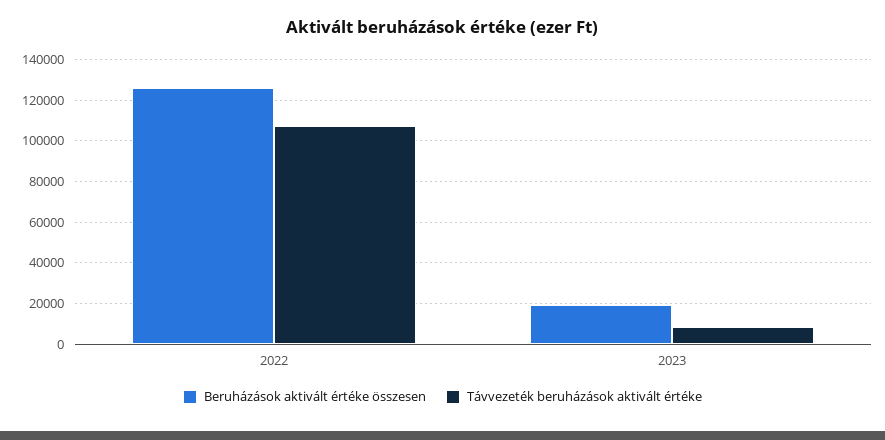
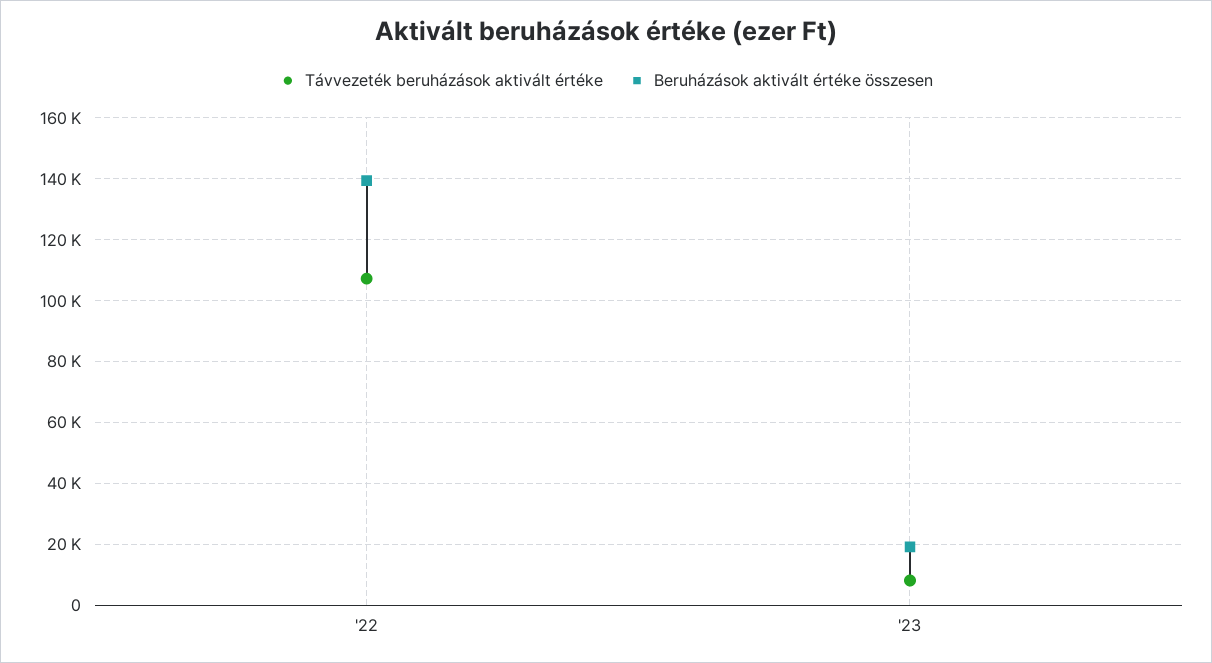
Beruházások aktivált értéke összesen, 2022: 125000 -> 140000

